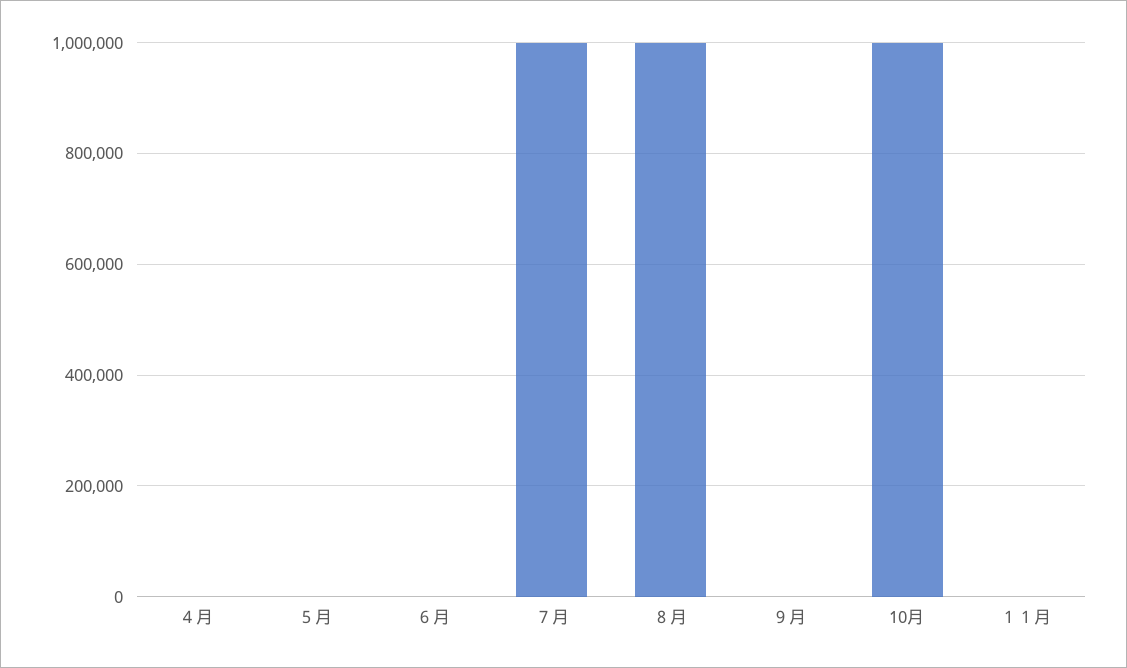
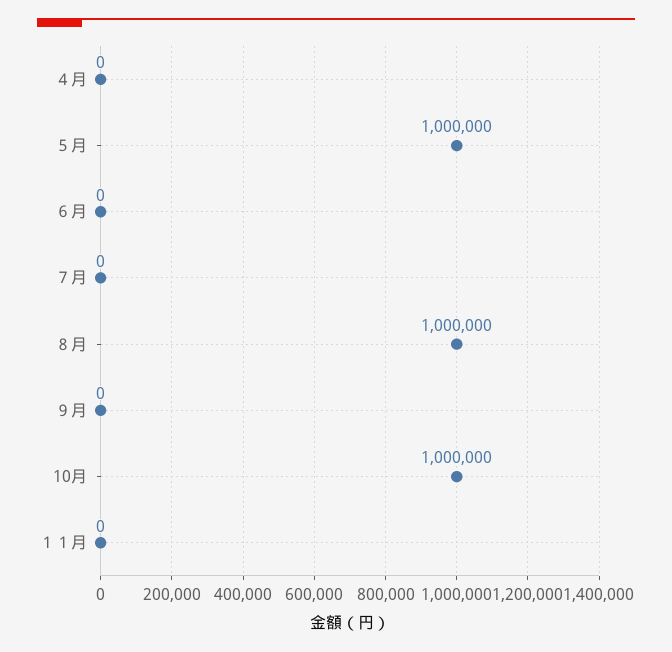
５月: 0 -> 1000000
７月: 1000000 -> 0

